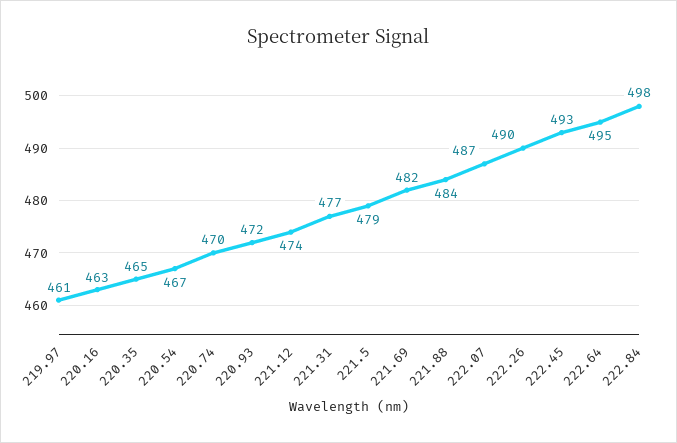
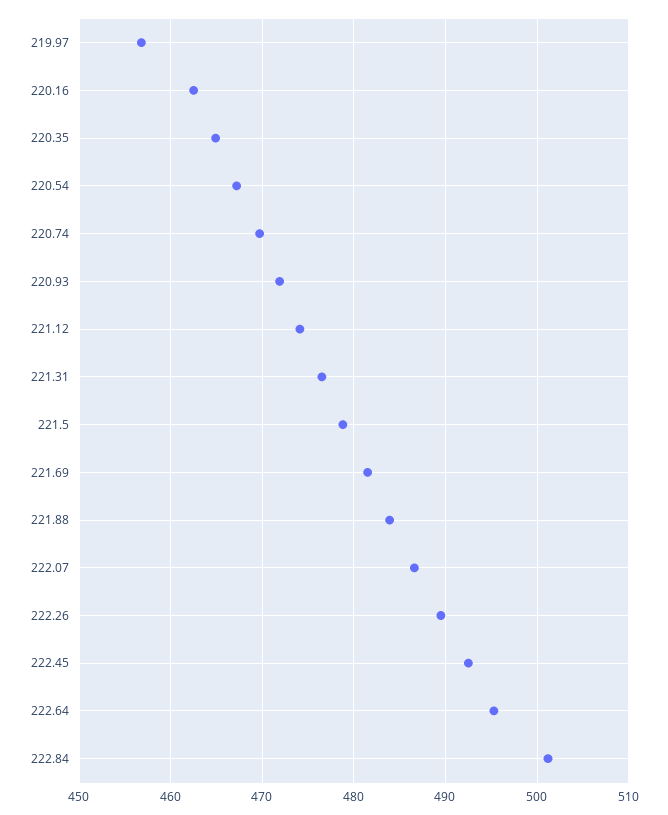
219.97: 461 -> 457
222.84: 498 -> 501

